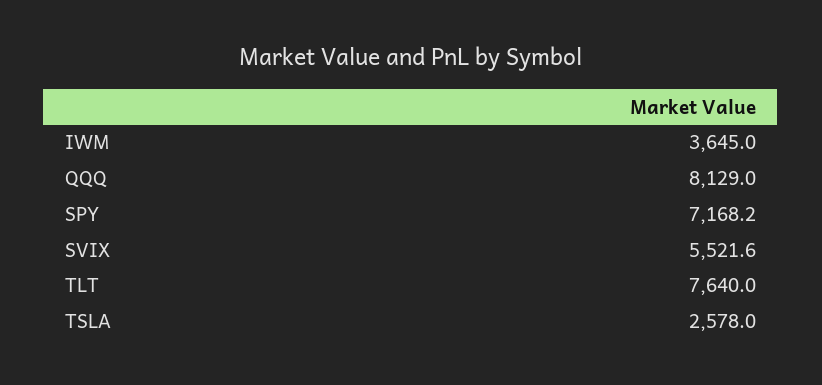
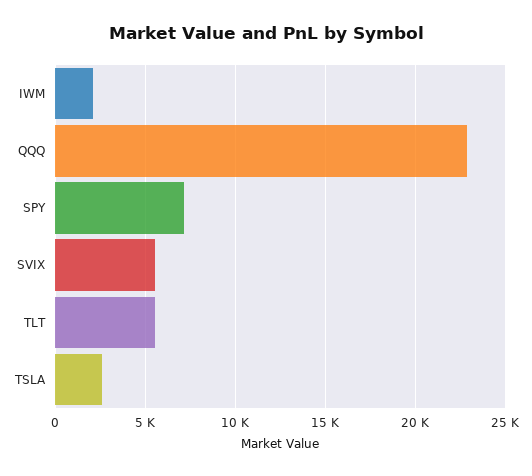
IWM: 3645 -> 2000
QQQ: 8129 -> 23000
TLT: 7640 -> 5500

